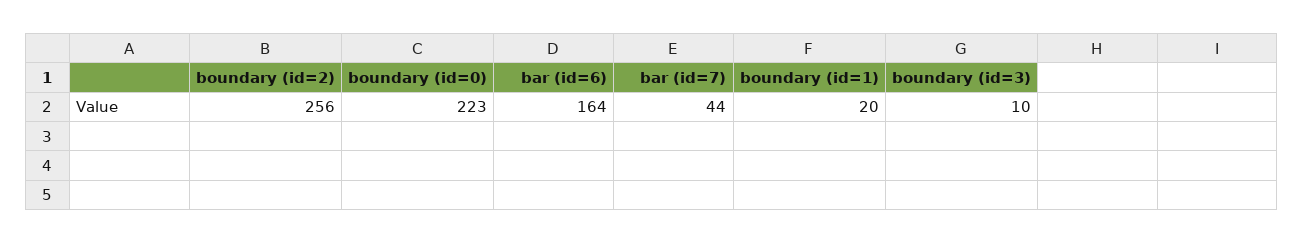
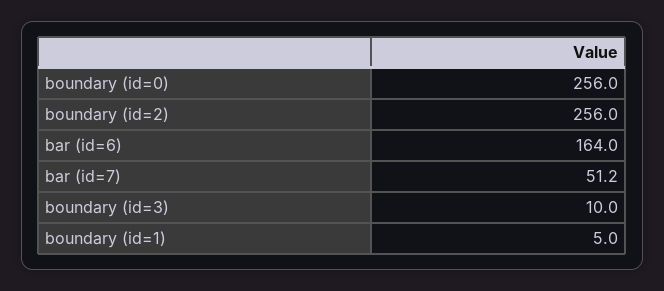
boundary (id=0): 223 -> 256
bar (id=7): 44 -> 51.2
boundary (id=1): 20 -> 5

